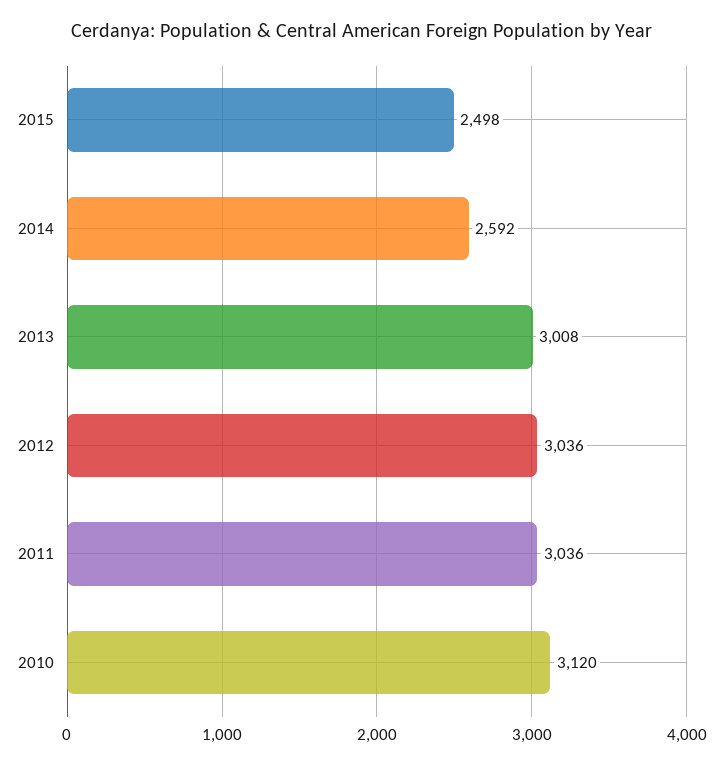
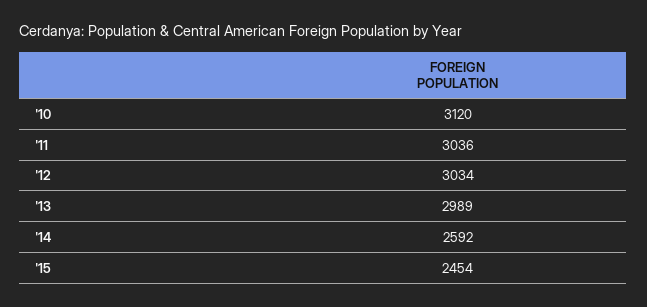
2015: 2498 -> 2454
2013: 3008 -> 2989
2012: 3036 -> 3034

